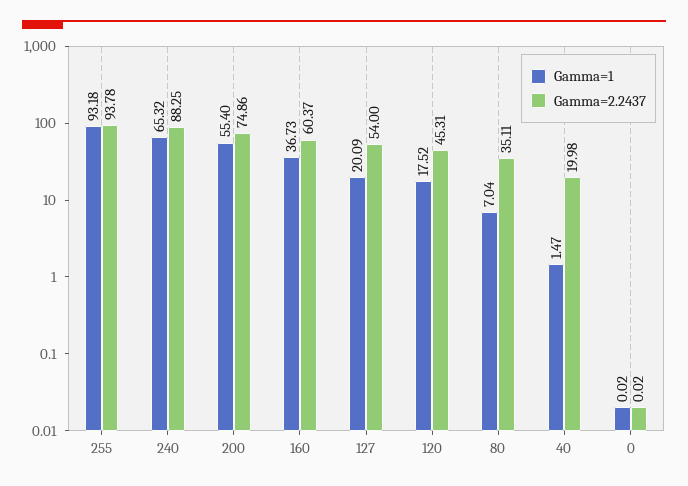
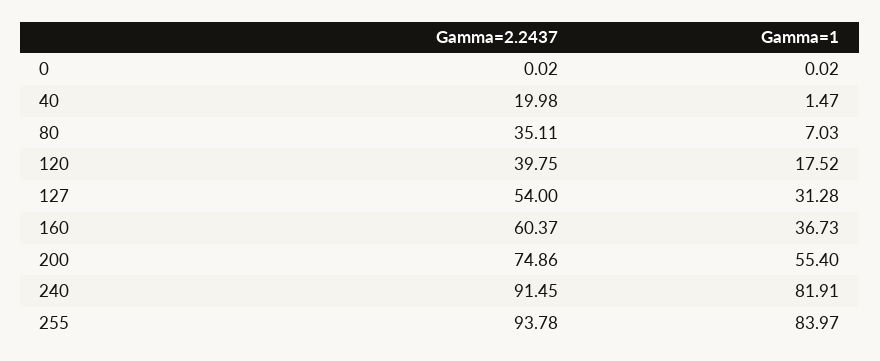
Gamma=1, 255: 93.18 -> 83.97
Gamma=1, 240: 65.32 -> 81.91
Gamma=2.2437, 240: 88.25 -> 91.45
Gamma=1, 127: 20.09 -> 31.28
Gamma=2.2437, 120: 45.31 -> 39.75
Gamma=1, 80: 7.04 -> 7.03

